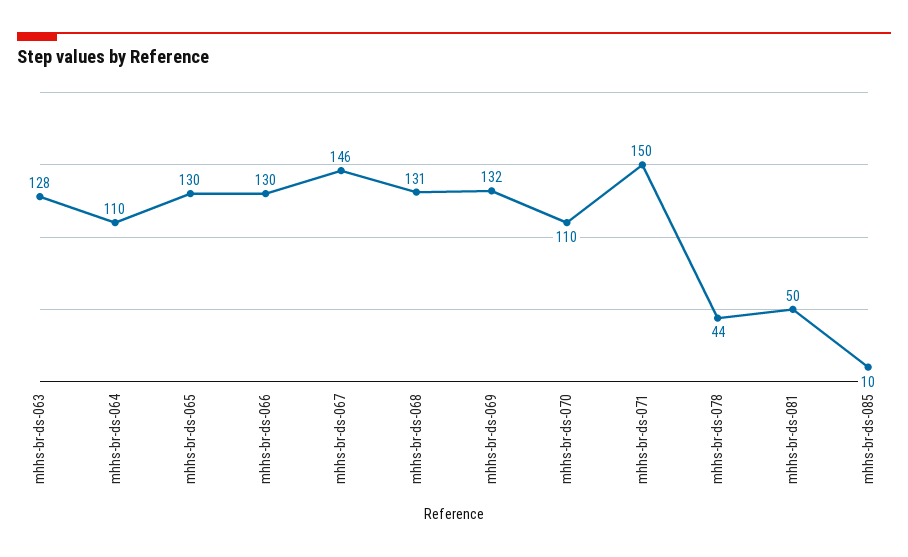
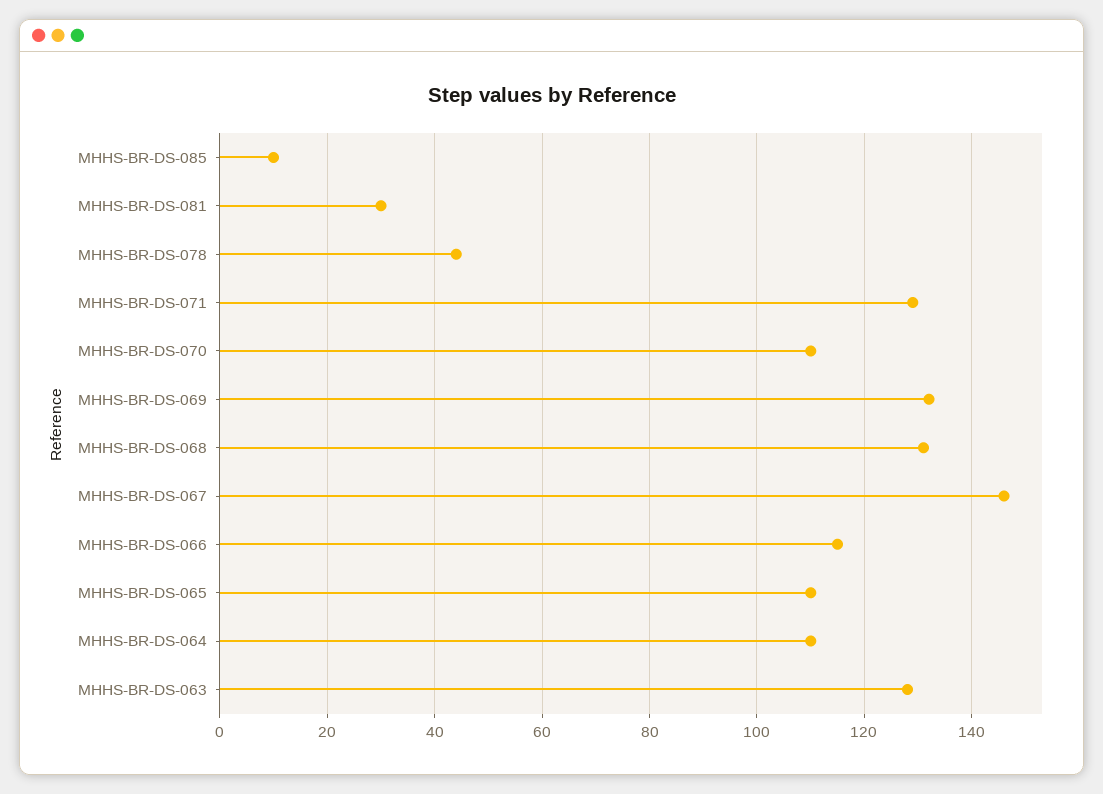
mhhs-br-ds-065: 130 -> 110
mhhs-br-ds-066: 130 -> 115
mhhs-br-ds-071: 150 -> 130
mhhs-br-ds-081: 50 -> 30

